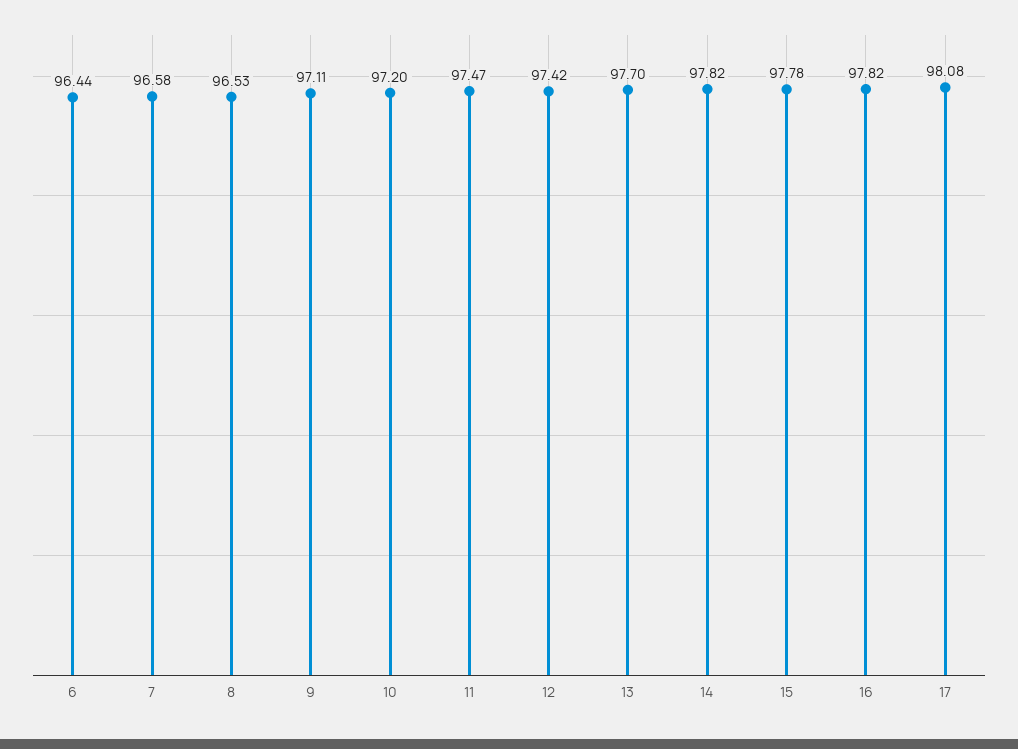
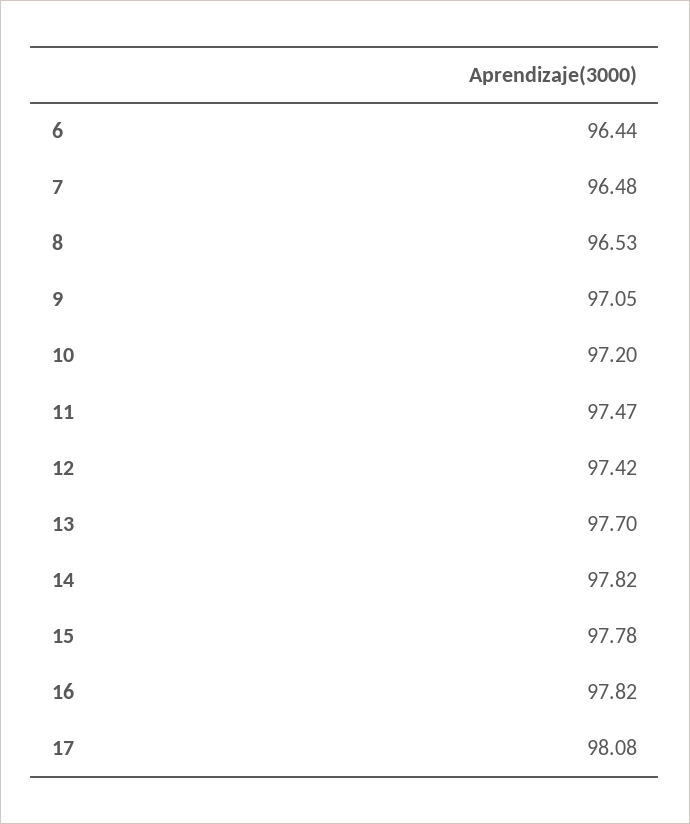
7: 96.58 -> 96.48
9: 97.11 -> 97.05

